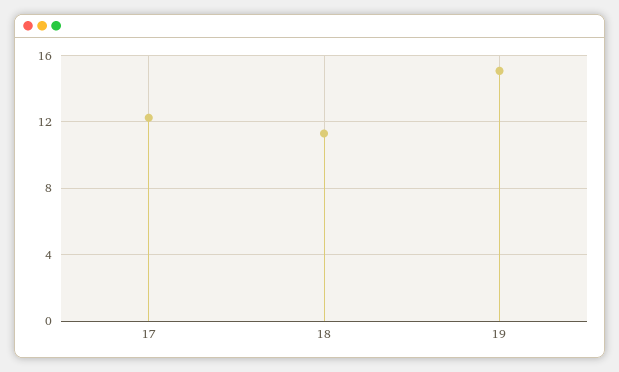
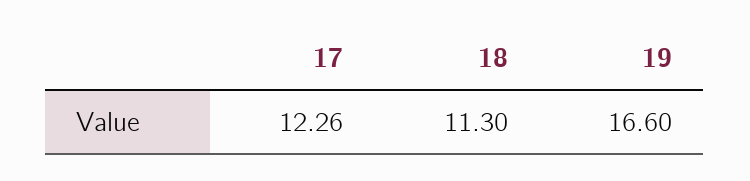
19: 15 -> 16.6

